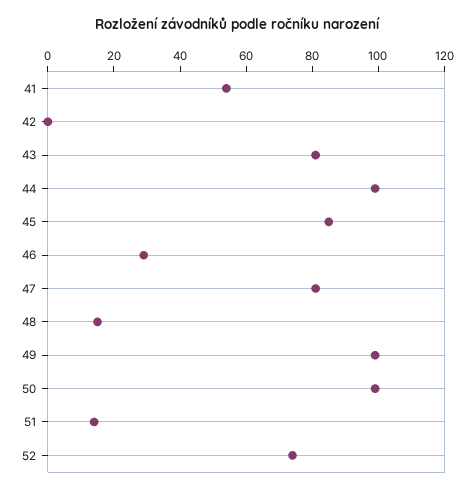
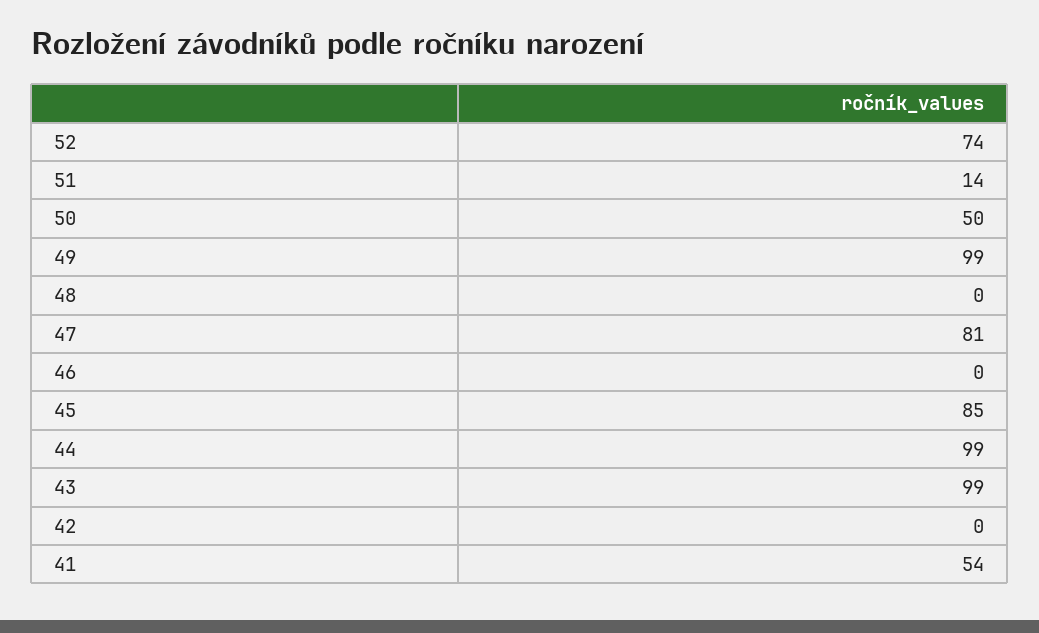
43: 80 -> 99
46: 30 -> 0
48: 15 -> 0
50: 100 -> 50

